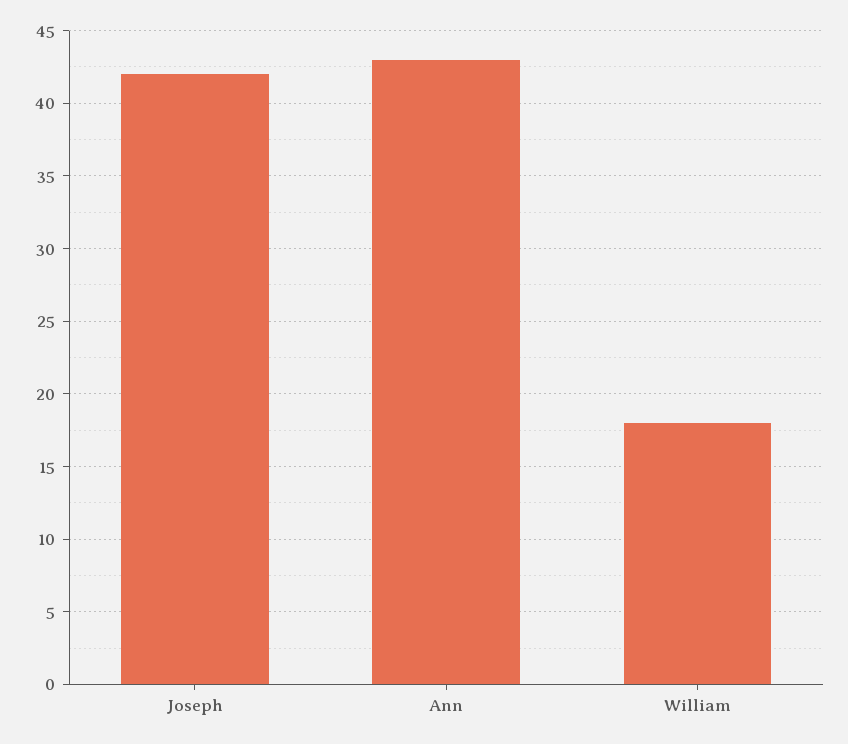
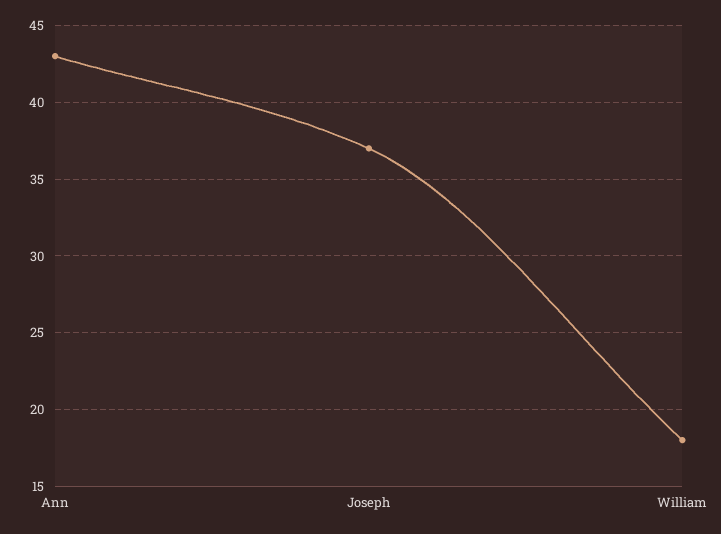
Joseph: 42 -> 37

